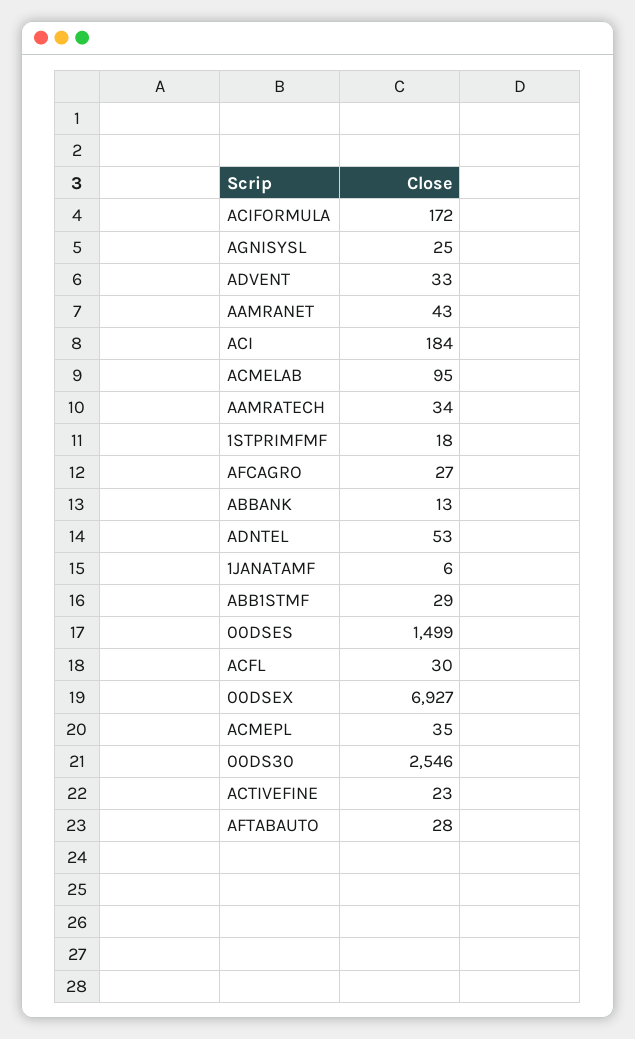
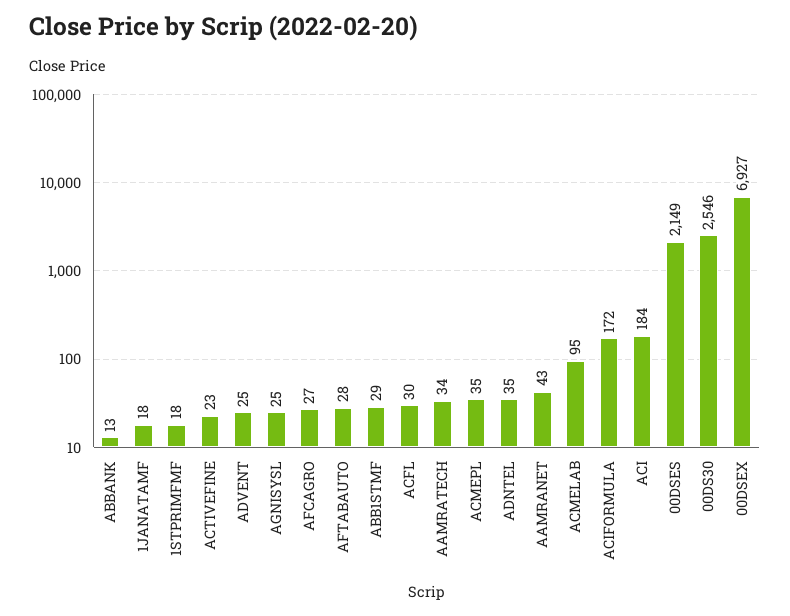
ADVENT: 33 -> 25
ADNTEL: 53 -> 35
1JANATAMF: 6 -> 18
00DSES: 1499 -> 2149

